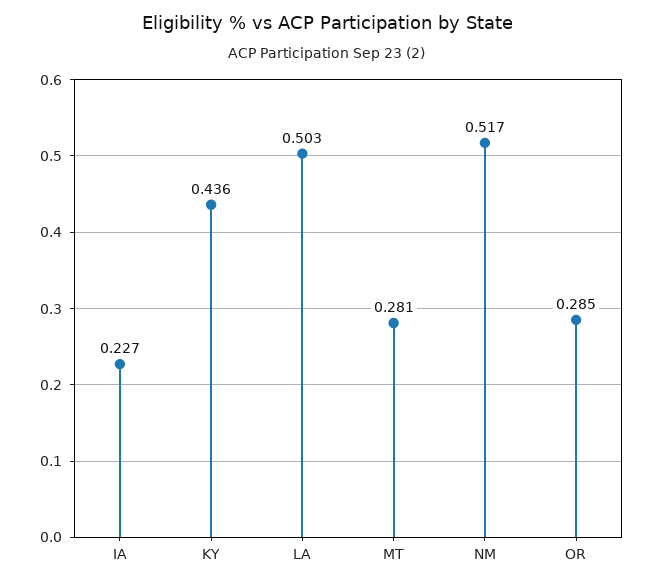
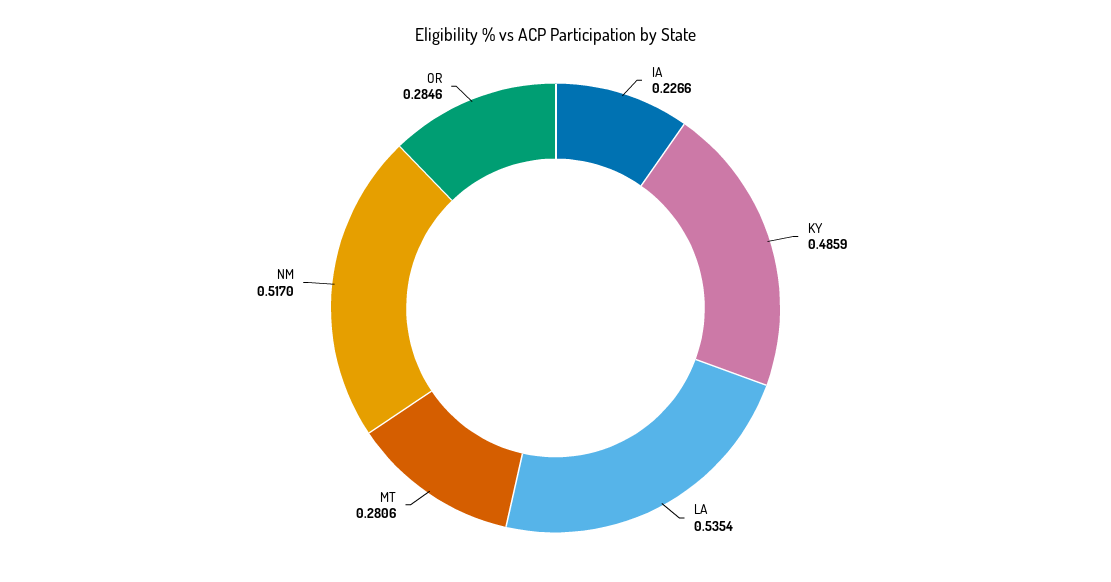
KY: 0.436 -> 0.4859
LA: 0.503 -> 0.5354

